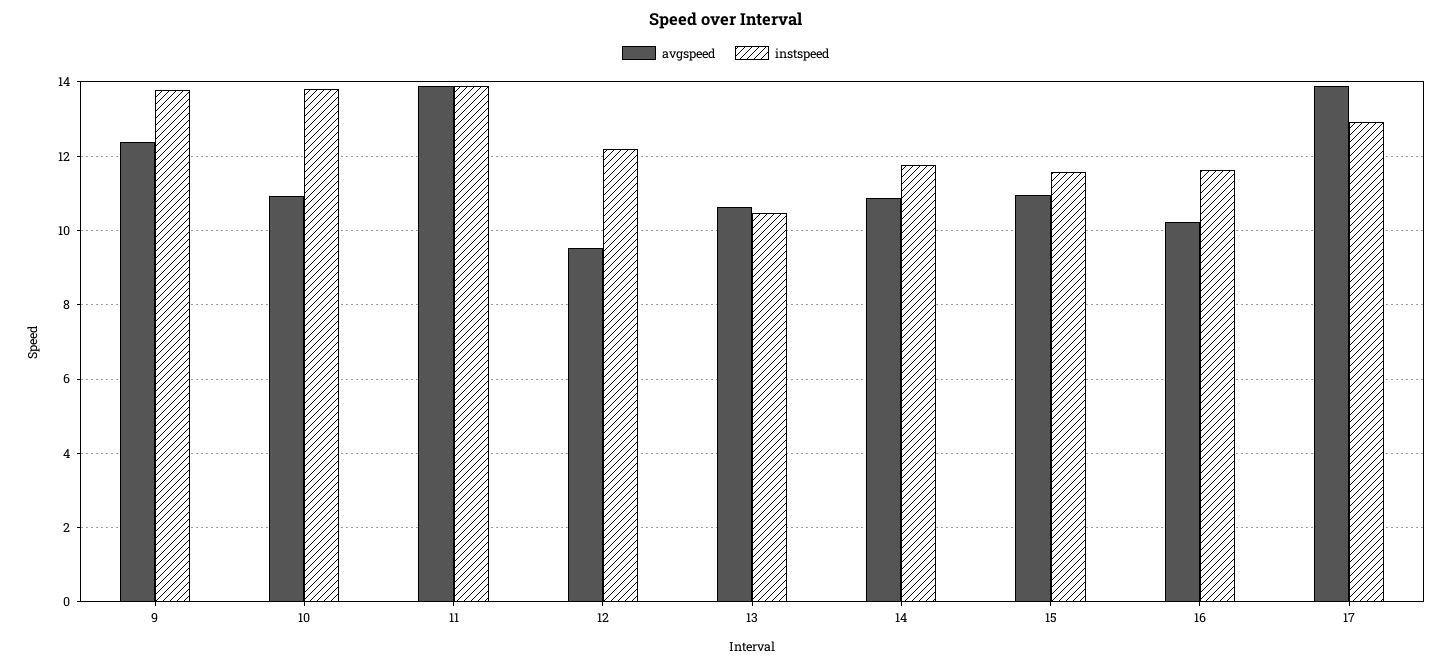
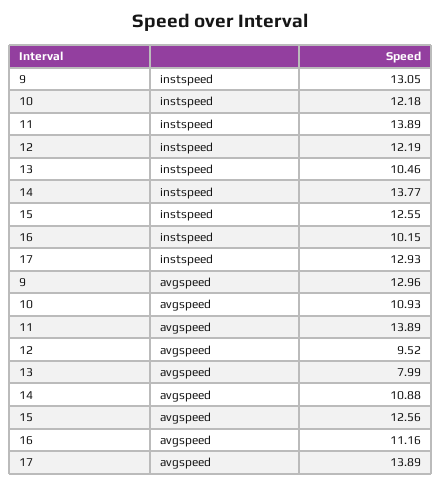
avgspeed, 9: 12.4 -> 12.96
instspeed, 9: 13.8 -> 13.05
instspeed, 10: 13.8 -> 12.18
avgspeed, 13: 10.6 -> 7.99
instspeed, 14: 11.8 -> 13.77
avgspeed, 15: 11 -> 12.56
instspeed, 15: 11.6 -> 12.55
avgspeed, 16: 10.2 -> 11.16
instspeed, 16: 11.6 -> 10.15

